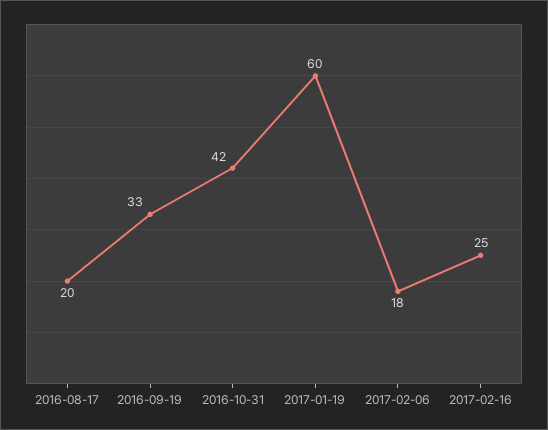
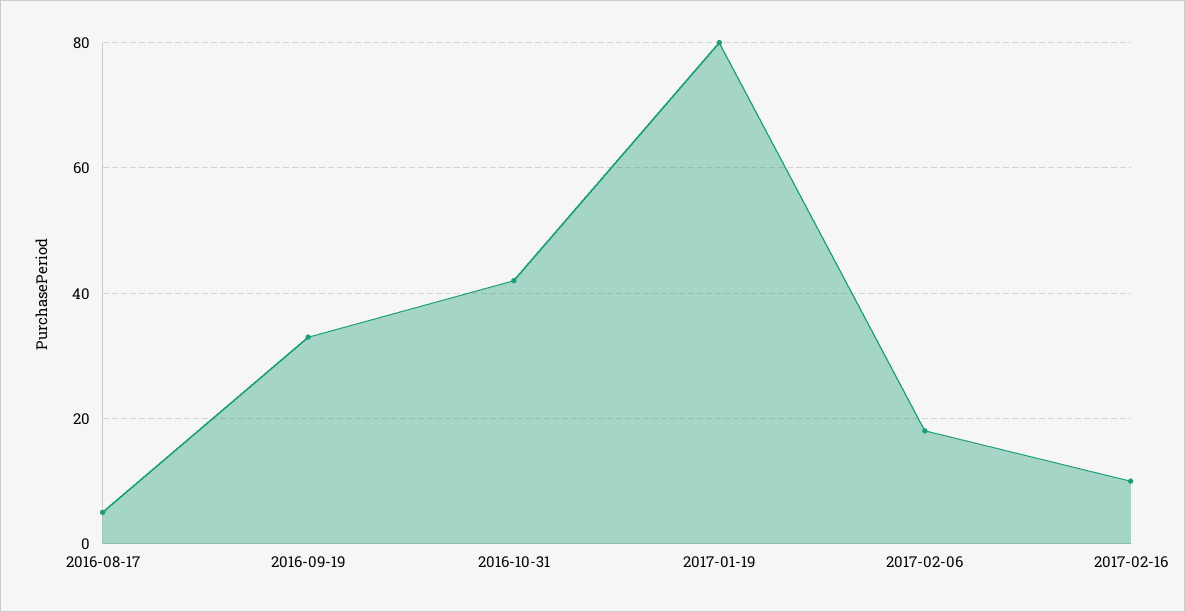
2016-08-17: 20 -> 5
2017-01-19: 60 -> 80
2017-02-16: 25 -> 10

